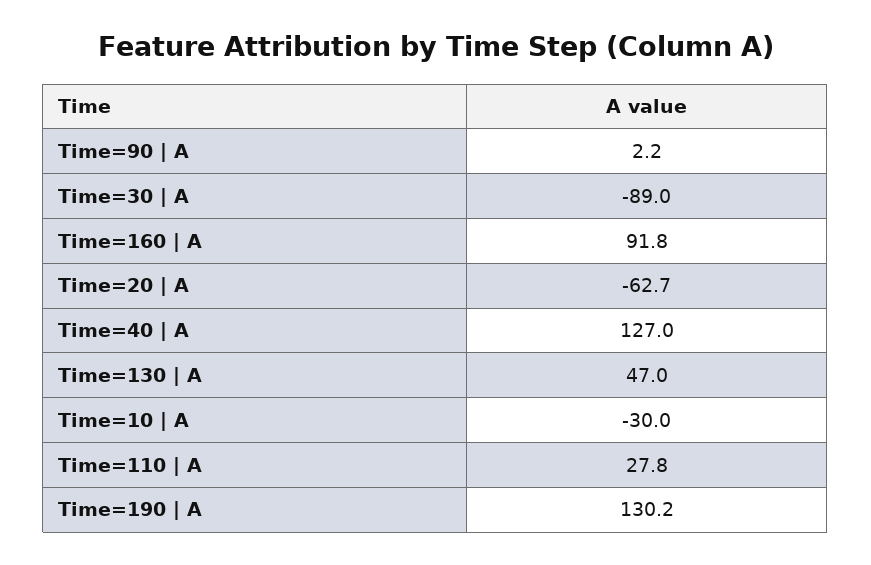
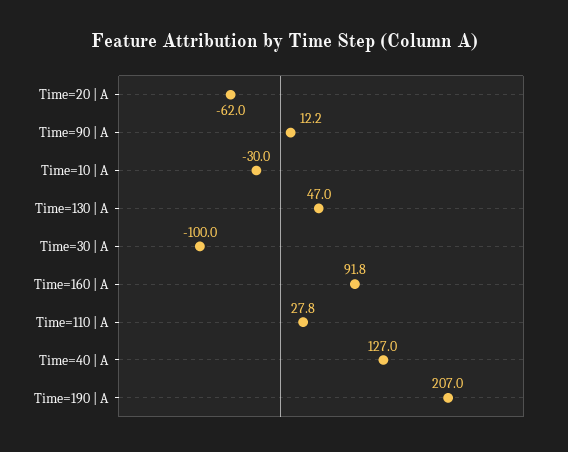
Time=90 | A: 2.2 -> 12.2
Time=30 | A: -89 -> -100
Time=20 | A: -62.7 -> -62
Time=190 | A: 130.2 -> 207

